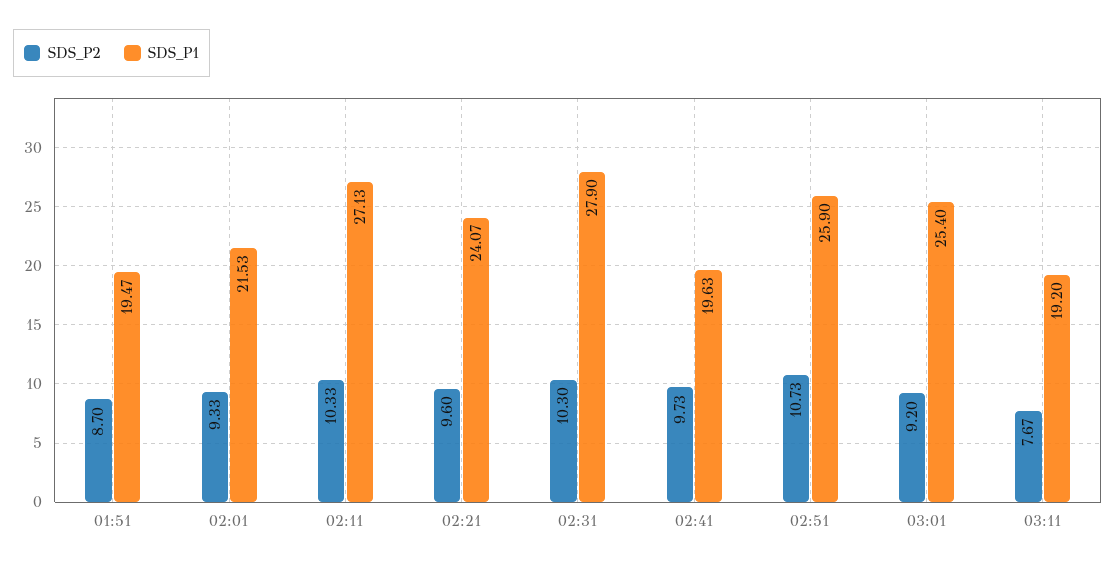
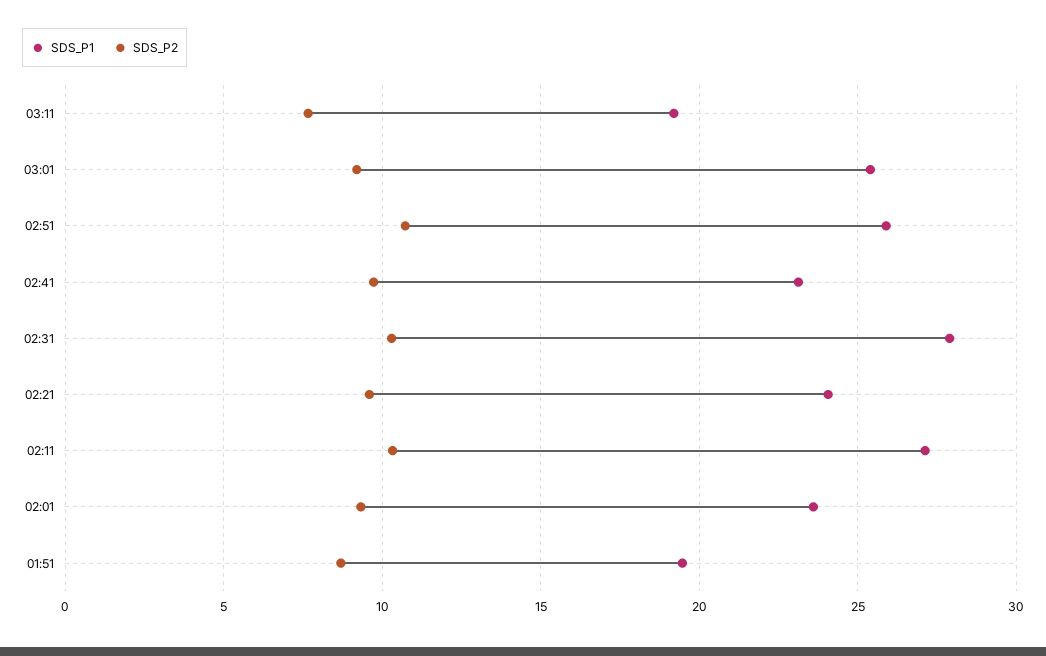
SDS_P1, 02:01: 21.53 -> 23.5
SDS_P1, 02:41: 19.63 -> 23

